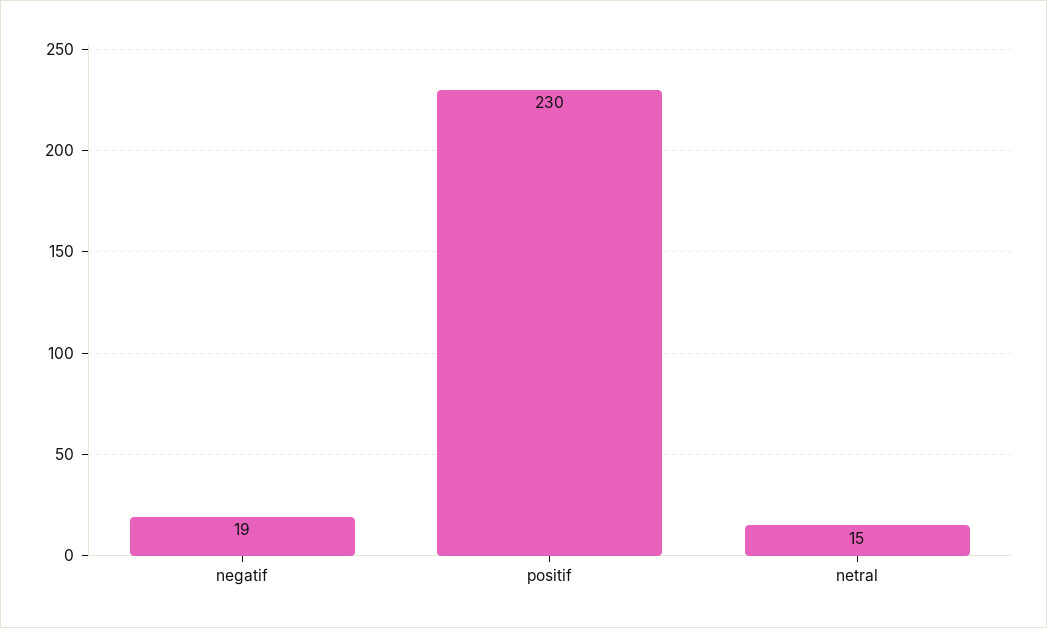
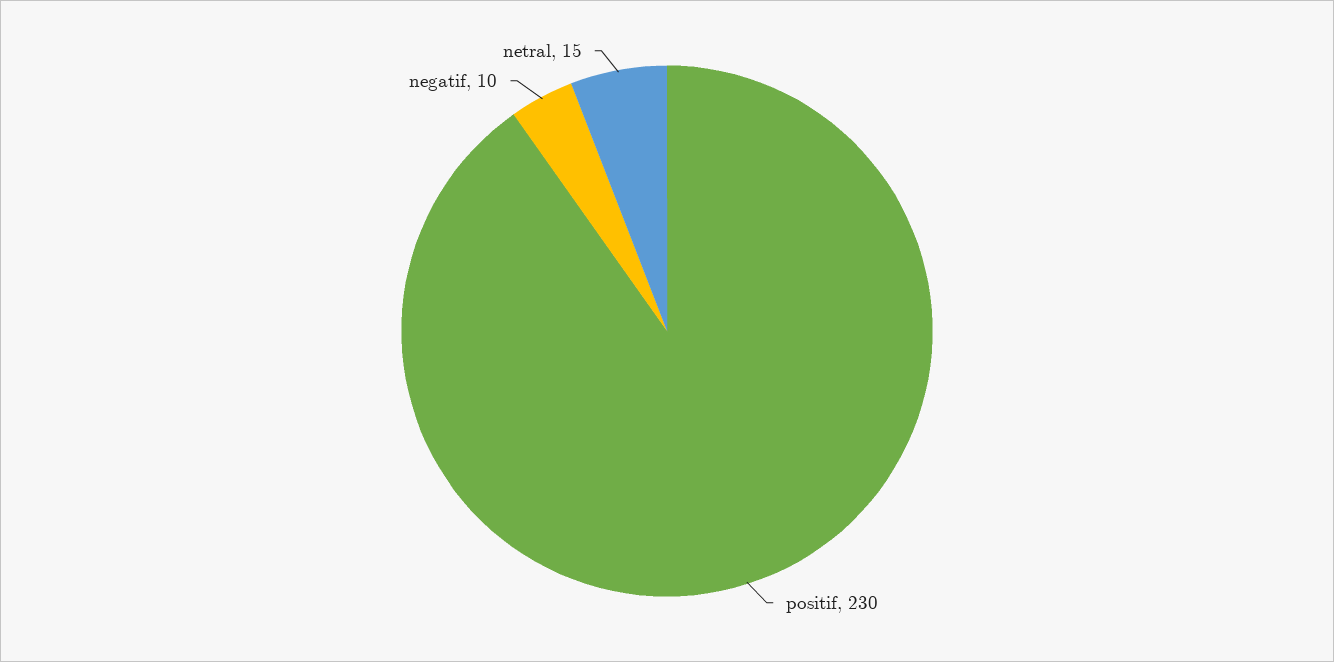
negatif: 19 -> 10

